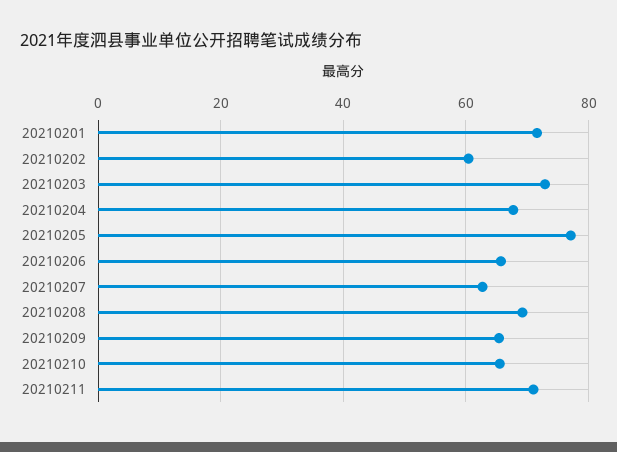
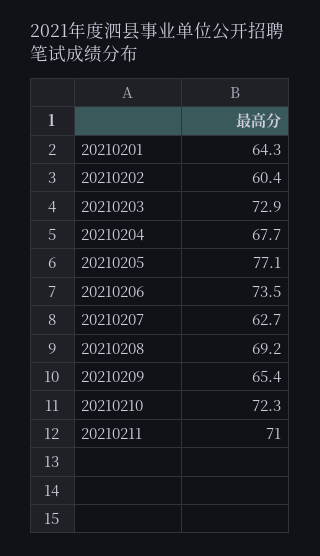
20210201: 72 -> 64.3
20210206: 66 -> 73.5
20210210: 66 -> 72.3

